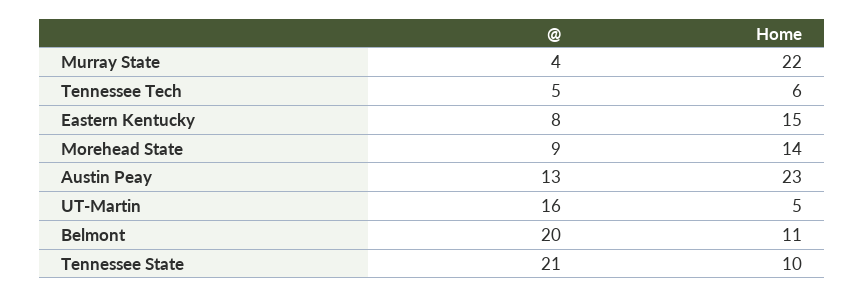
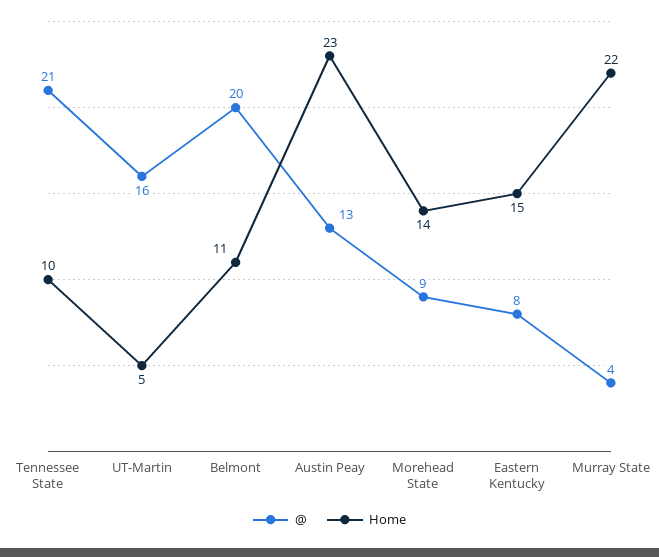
@, Tennessee Tech: 5 -> none
Home, Tennessee Tech: 6 -> none

